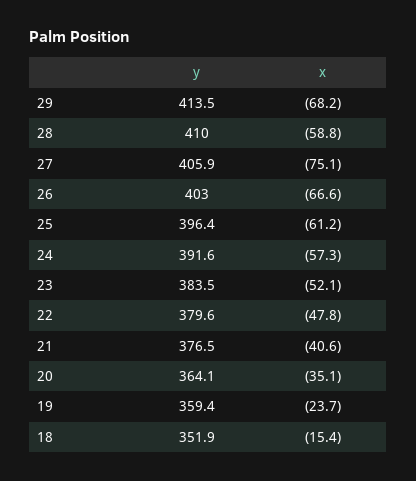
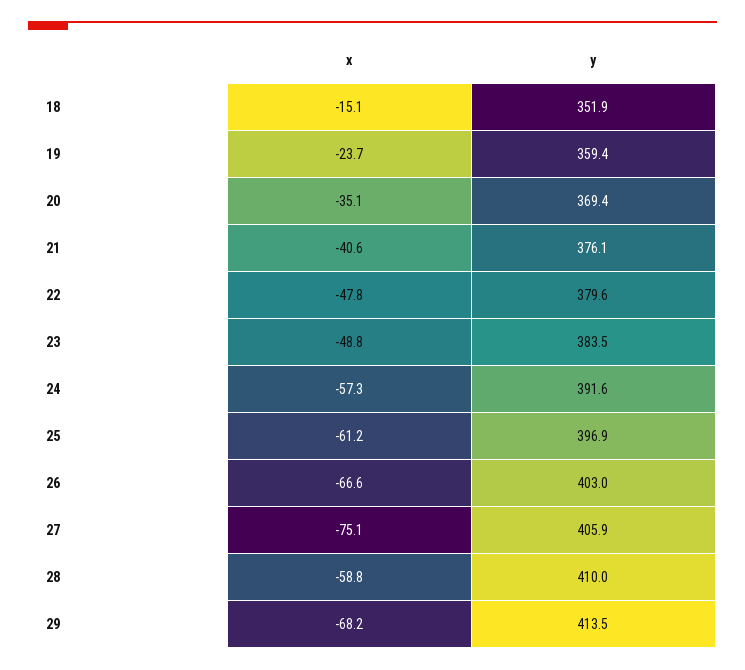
y, 25: 396.4 -> 396.9
x, 23: -52.1 -> -48.8
y, 21: 376.5 -> 376.1
y, 20: 364.1 -> 369.4
x, 18: -15.4 -> -15.1

